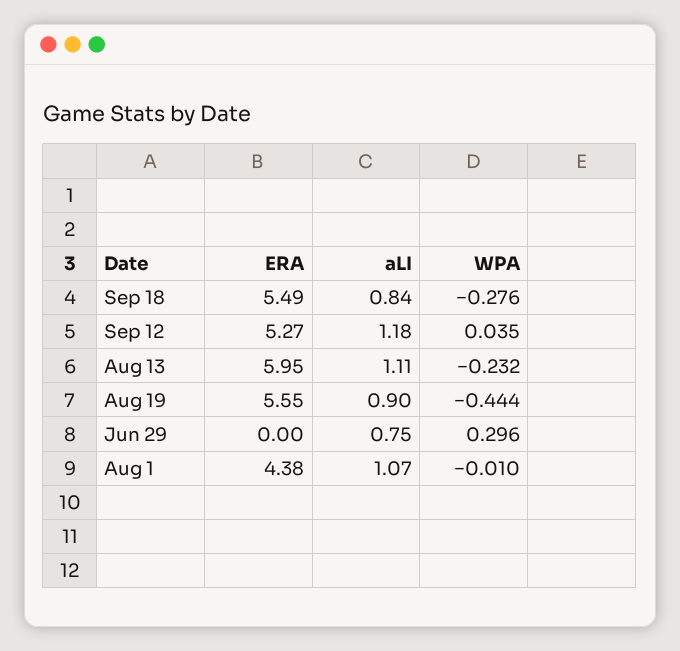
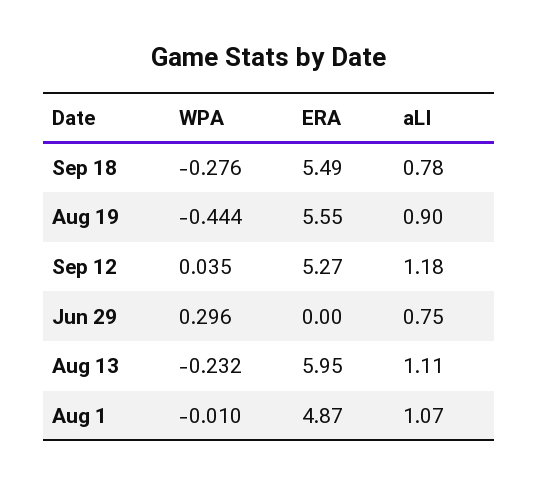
aLI, Sep 18: 0.84 -> 0.78
ERA, Aug 1: 4.38 -> 4.87

